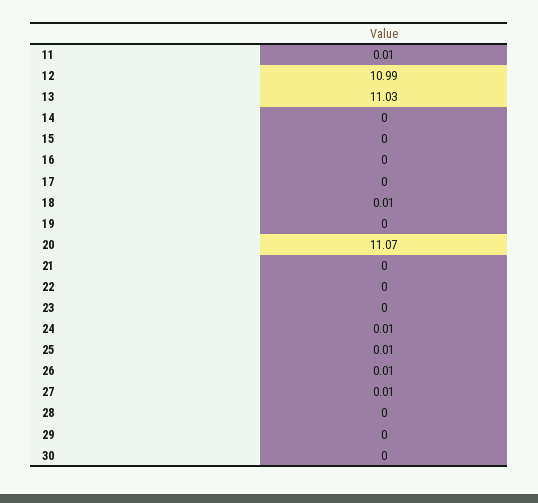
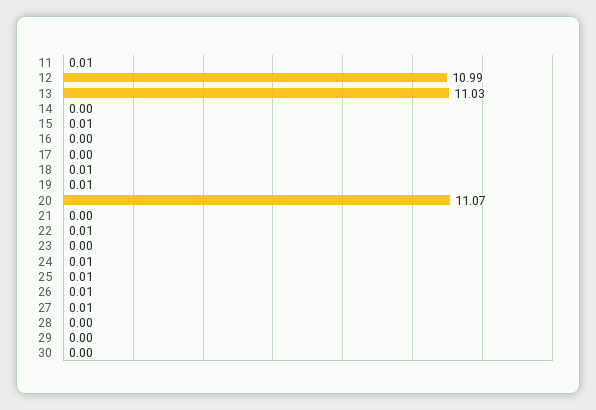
15: 0 -> 0.01
19: 0 -> 0.01
22: 0 -> 0.01

